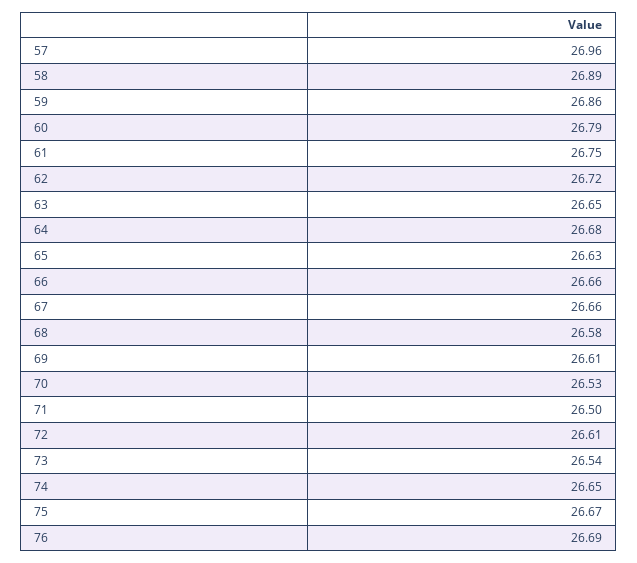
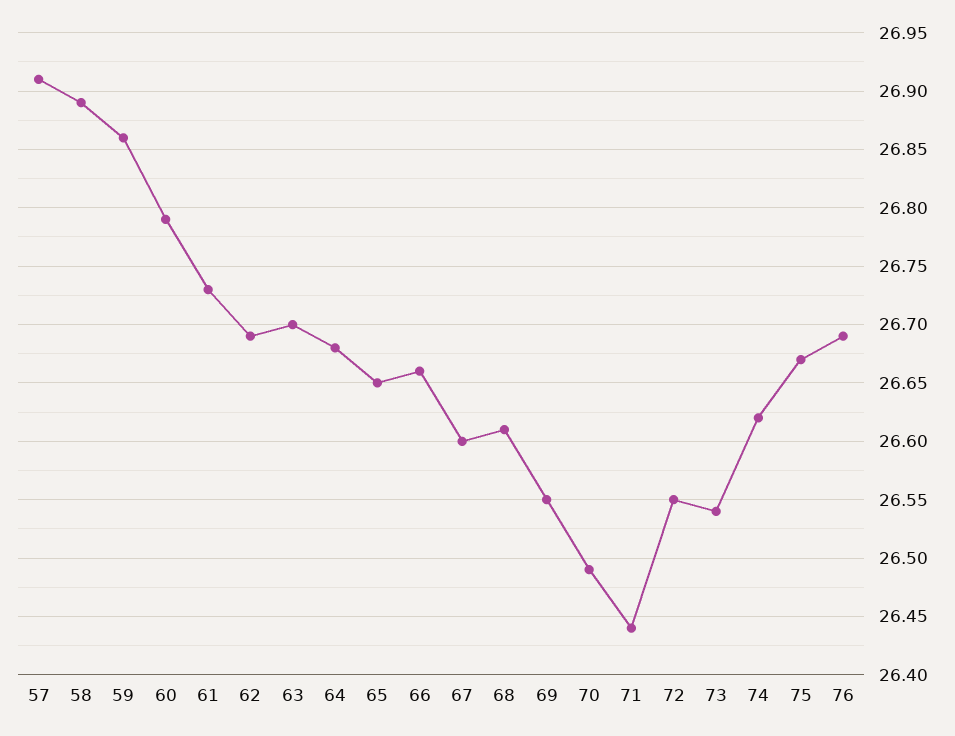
57: 26.96 -> 26.91
61: 26.75 -> 26.73
62: 26.72 -> 26.69
63: 26.65 -> 26.7
65: 26.63 -> 26.65
67: 26.66 -> 26.6
68: 26.58 -> 26.61
69: 26.61 -> 26.55
70: 26.53 -> 26.49
71: 26.5 -> 26.44
72: 26.61 -> 26.55
74: 26.65 -> 26.62

